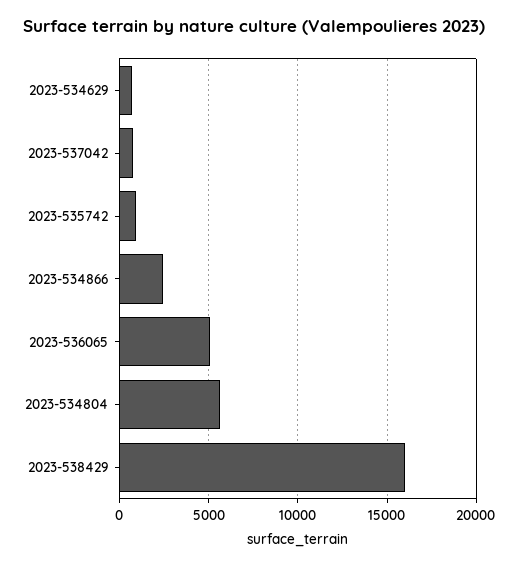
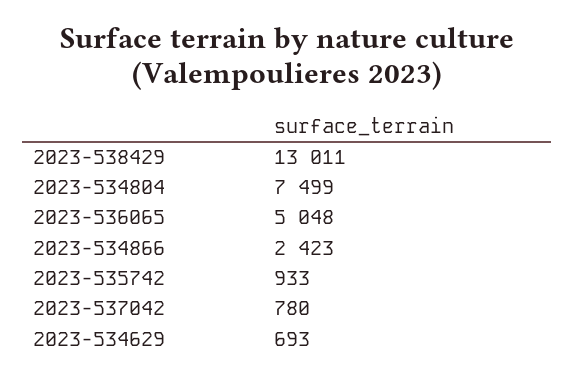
2023-534804: 5500 -> 7499
2023-538429: 16000 -> 13011

